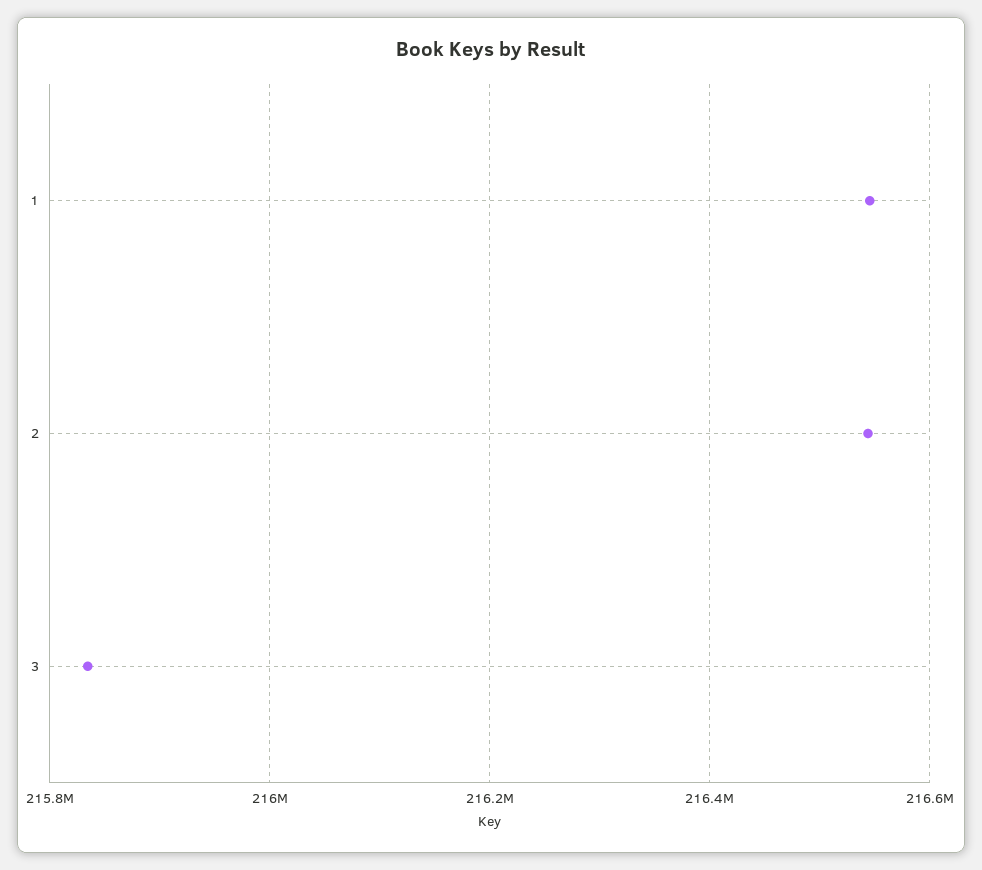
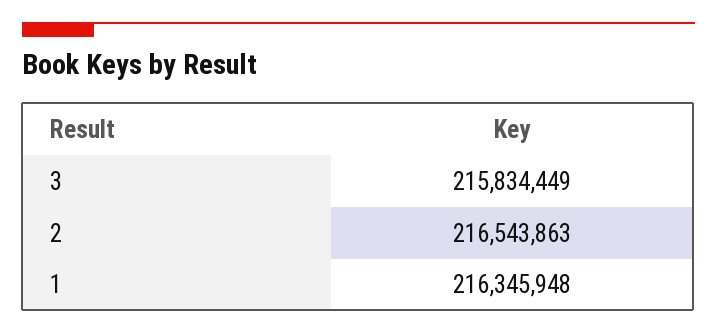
1: 216540000 -> 216345948

